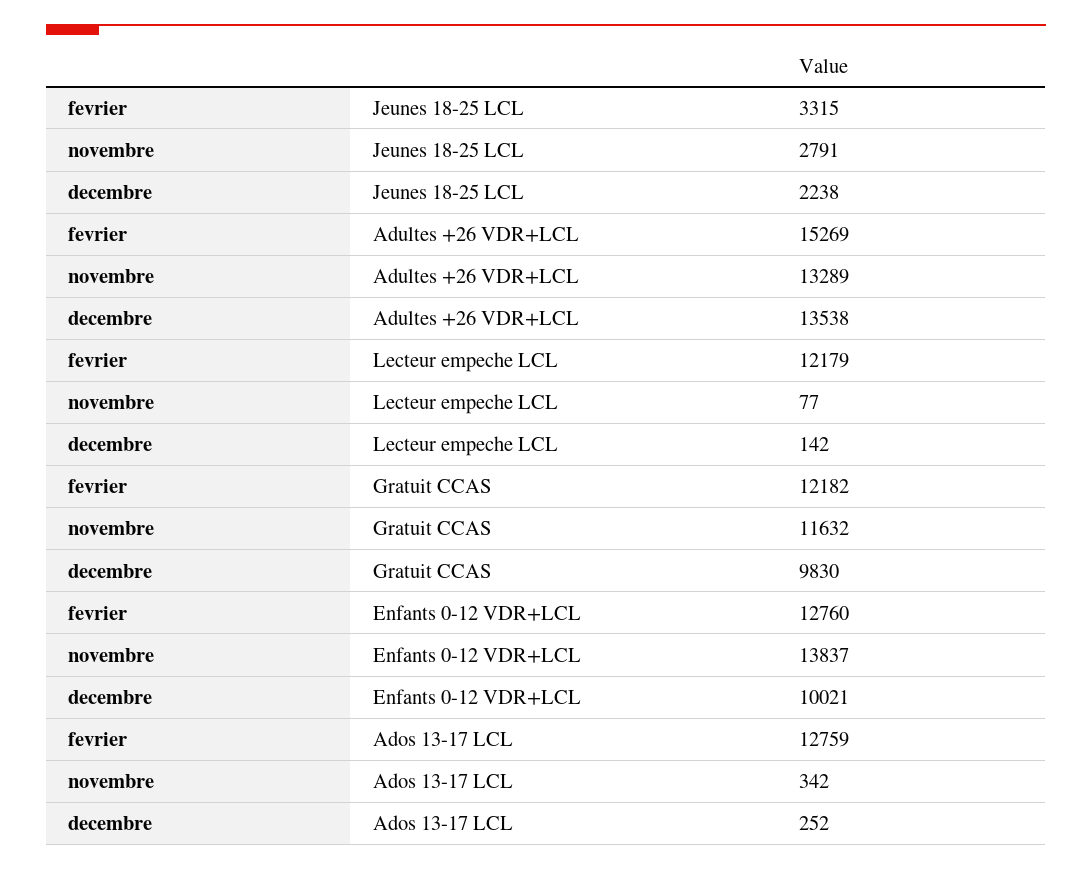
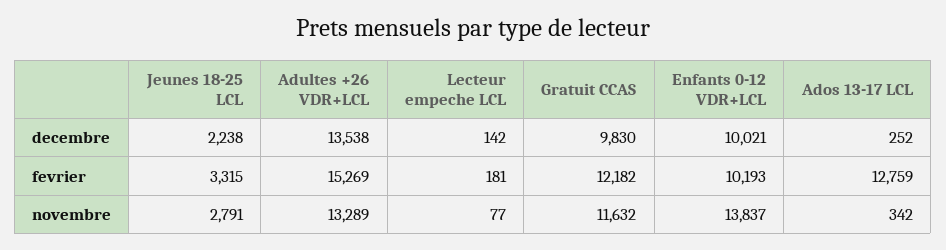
fevrier, Lecteur empeche LCL: 12179 -> 181
fevrier, Enfants 0-12 VDR+LCL: 12760 -> 10193

